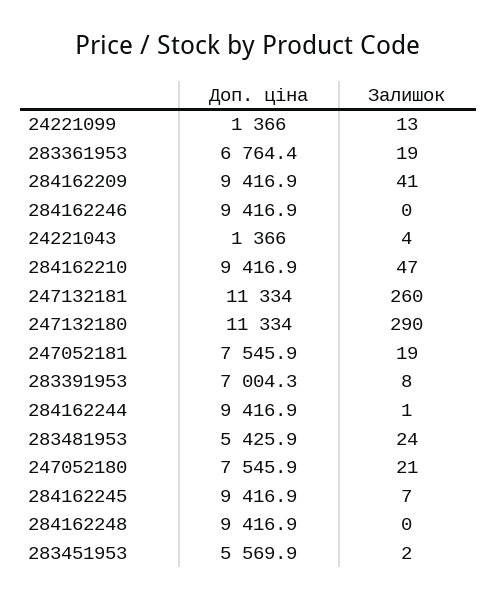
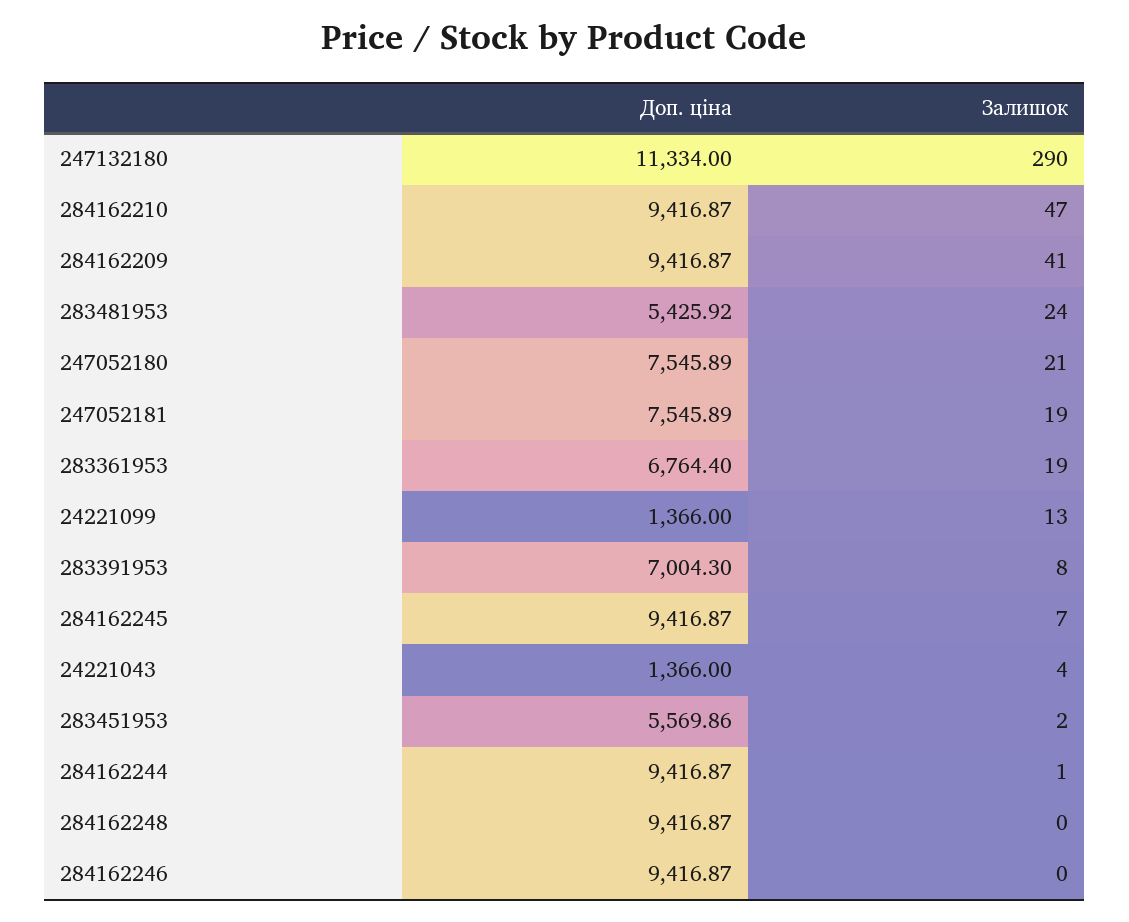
Доп. ціна, 247132181: 11334 -> none
Залишок, 247132181: 260 -> none

